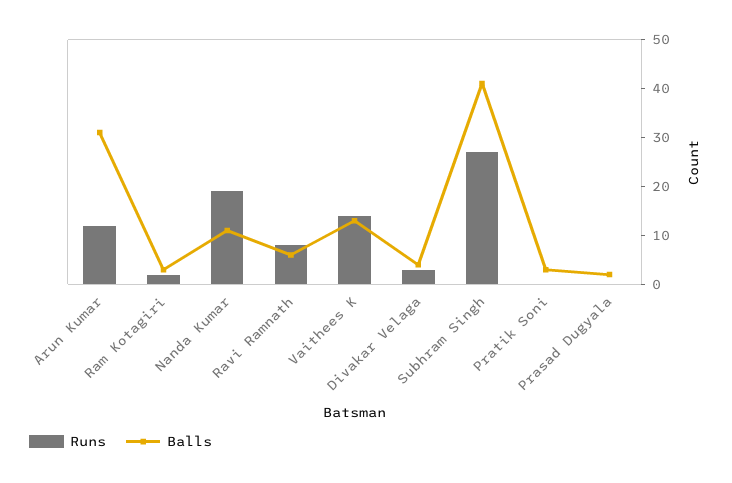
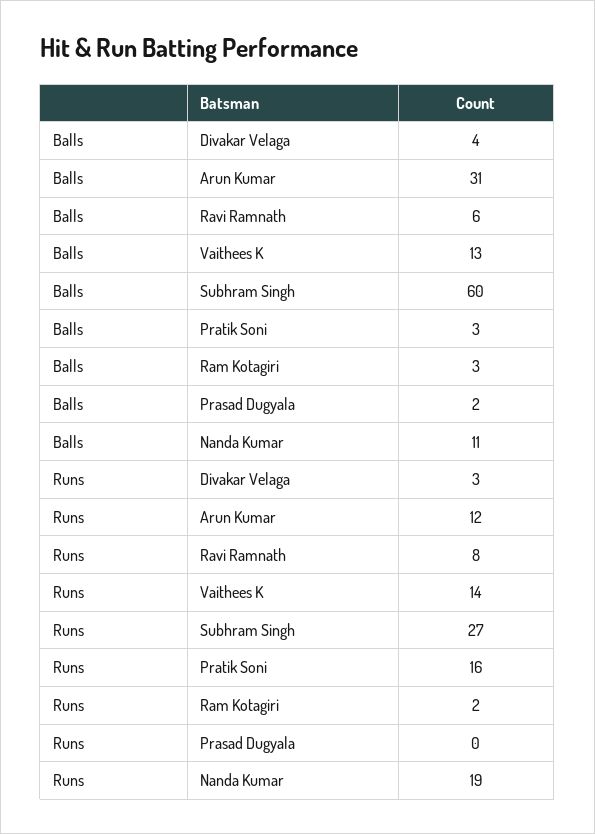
Balls, Subhram Singh: 40 -> 60
Runs, Pratik Soni: 0 -> 16

